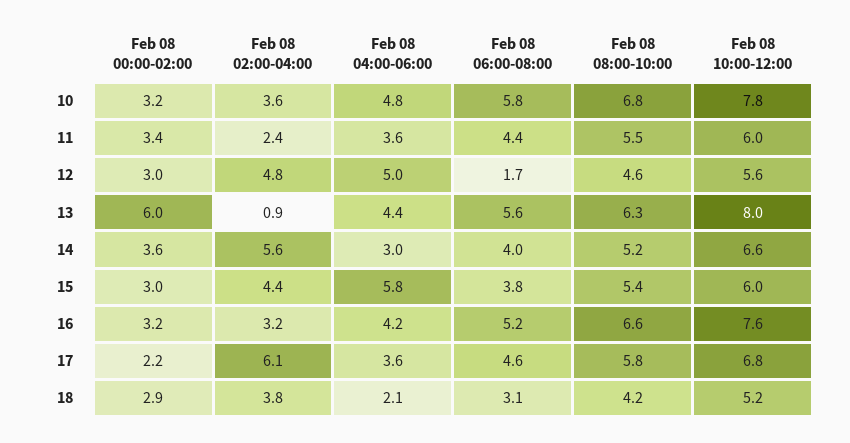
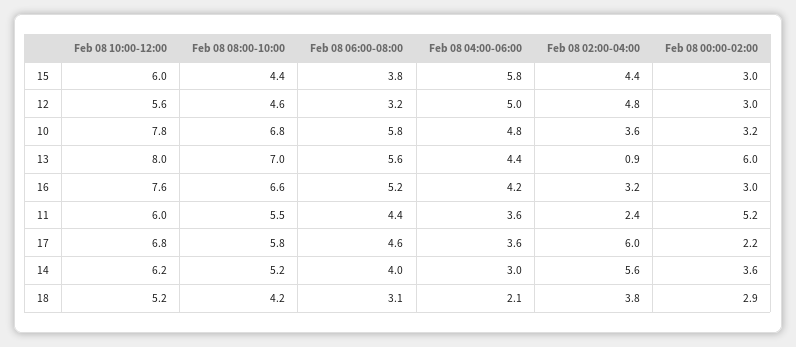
Feb 08 00:00-02:00, 11: 3.4 -> 5.2
Feb 08 06:00-08:00, 12: 1.7 -> 3.2
Feb 08 08:00-10:00, 13: 6.3 -> 7
Feb 08 10:00-12:00, 14: 6.6 -> 6.2
Feb 08 08:00-10:00, 15: 5.4 -> 4.4
Feb 08 00:00-02:00, 16: 3.2 -> 3
Feb 08 02:00-04:00, 17: 6.1 -> 6

